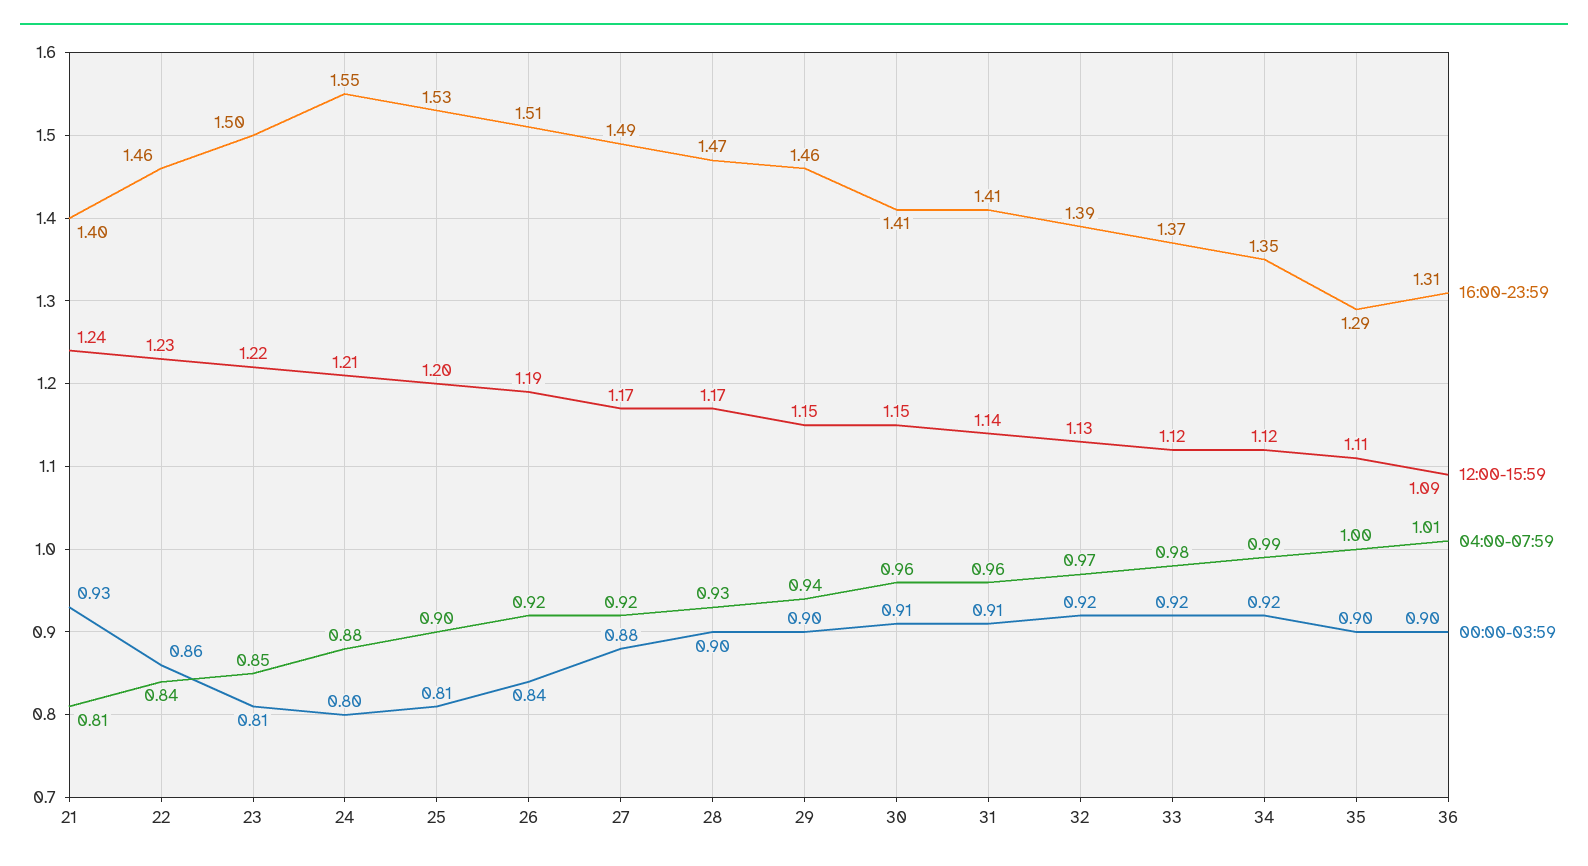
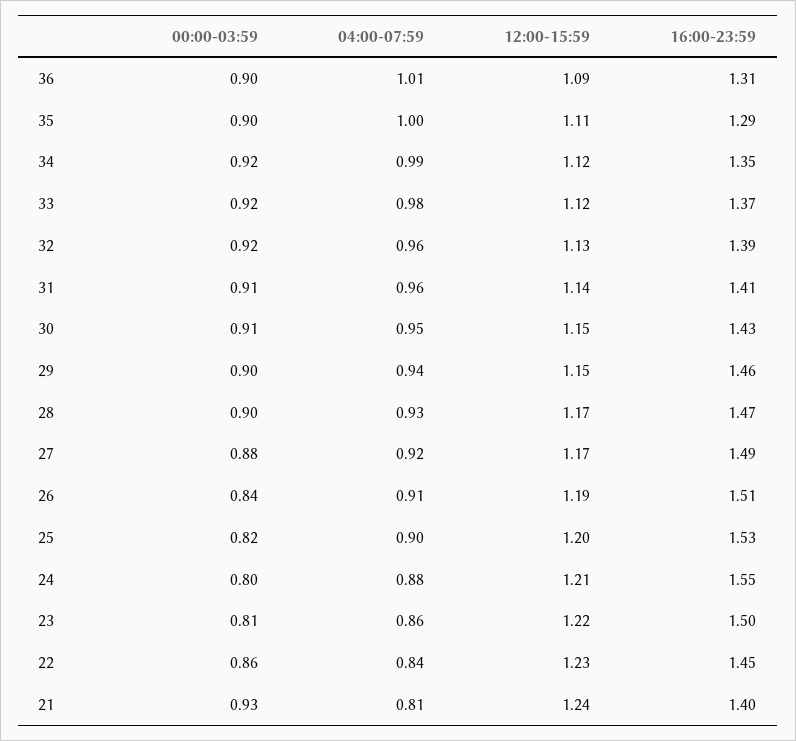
16:00-23:59, 22: 1.46 -> 1.45
04:00-07:59, 23: 0.85 -> 0.86
00:00-03:59, 25: 0.81 -> 0.82
04:00-07:59, 26: 0.92 -> 0.91
16:00-23:59, 30: 1.41 -> 1.43
04:00-07:59, 30: 0.96 -> 0.95
04:00-07:59, 32: 0.97 -> 0.96

